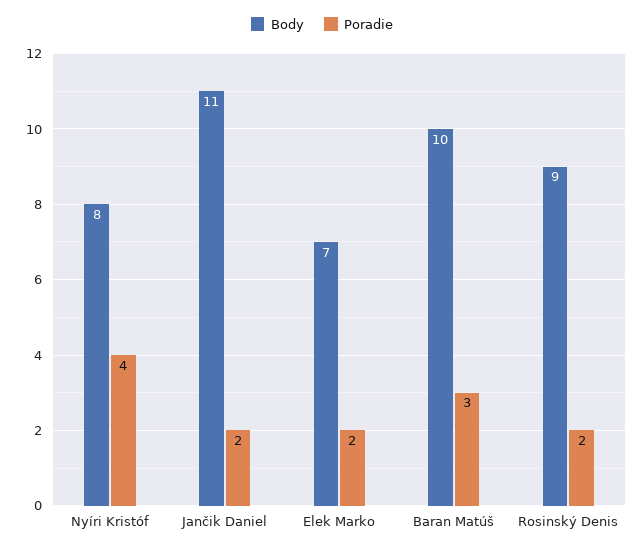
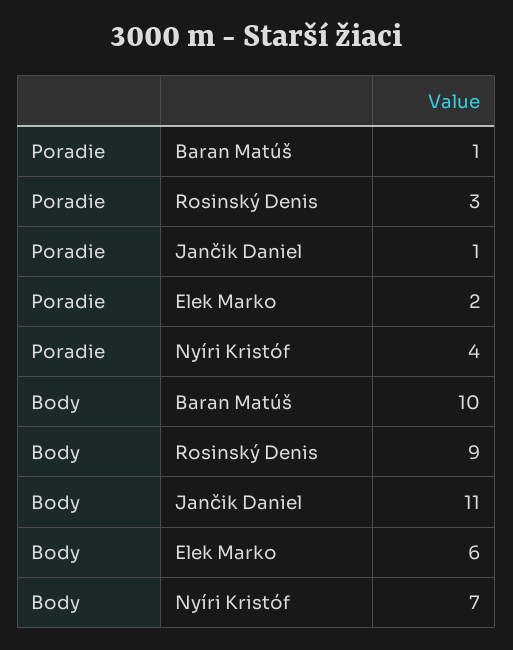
Body, Nyíri Kristóf: 8 -> 7
Poradie, Jančik Daniel: 2 -> 1
Body, Elek Marko: 7 -> 6
Poradie, Baran Matúš: 3 -> 1
Poradie, Rosinský Denis: 2 -> 3

